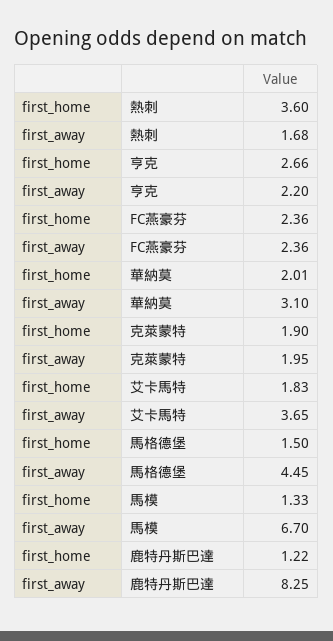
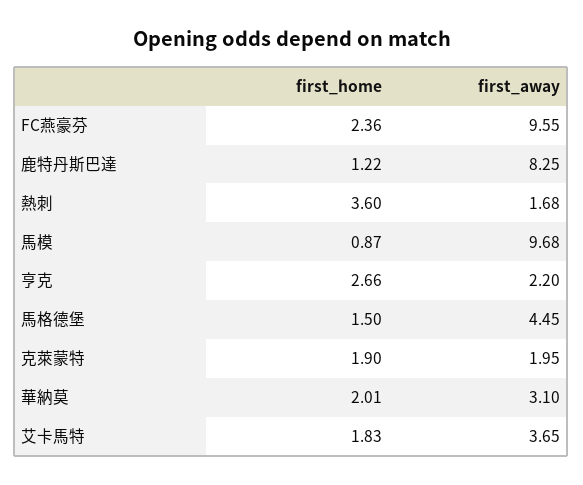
first_away, FC燕豪芬: 2.36 -> 9.55
first_home, 馬模: 1.33 -> 0.87
first_away, 馬模: 6.7 -> 9.68

